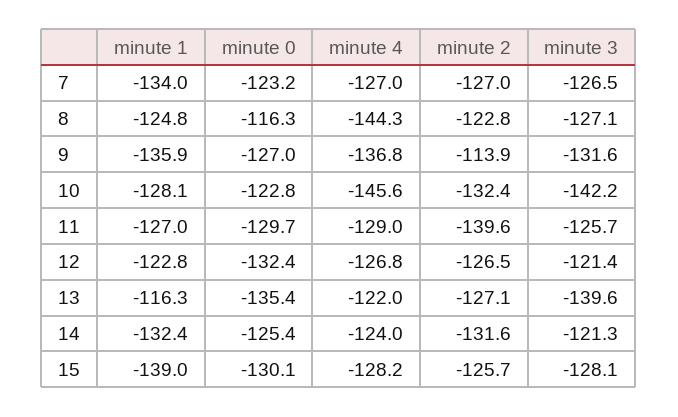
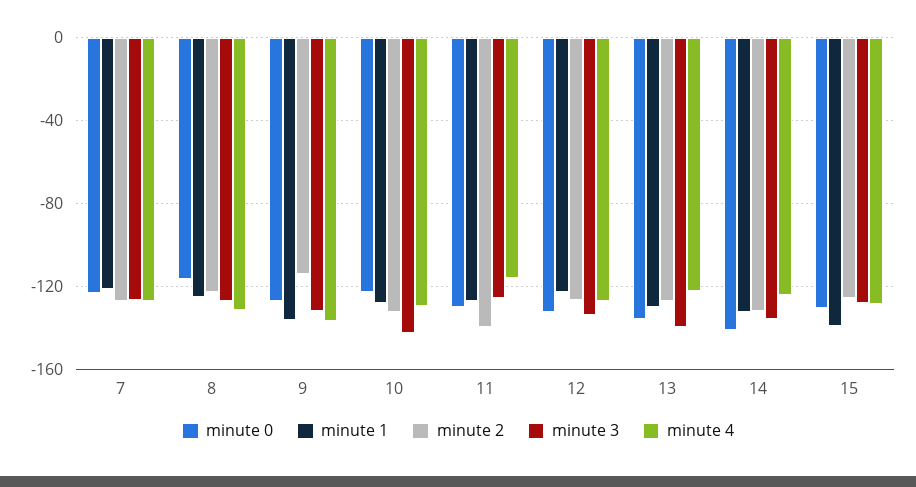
minute 1, 7: -134 -> -120
minute 4, 8: -144.3 -> -130
minute 4, 10: -145.6 -> -130
minute 4, 11: -129 -> -115
minute 3, 12: -121.4 -> -135
minute 1, 13: -116.3 -> -130
minute 0, 14: -125.4 -> -140
minute 3, 14: -121.3 -> -135

